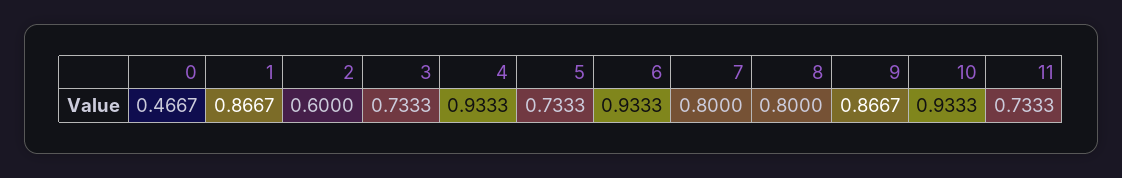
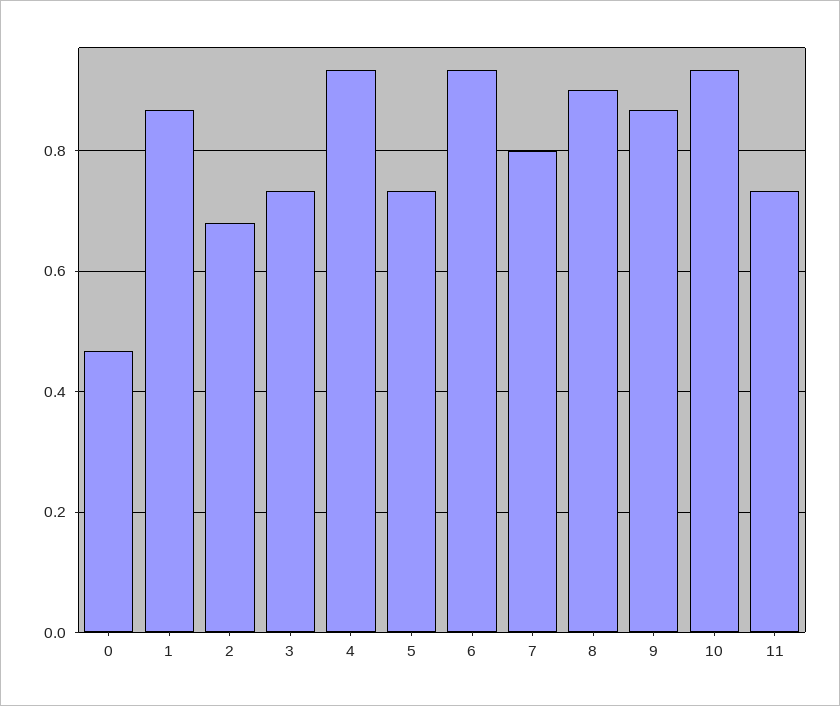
2: 0.6 -> 0.68
8: 0.8 -> 0.9

